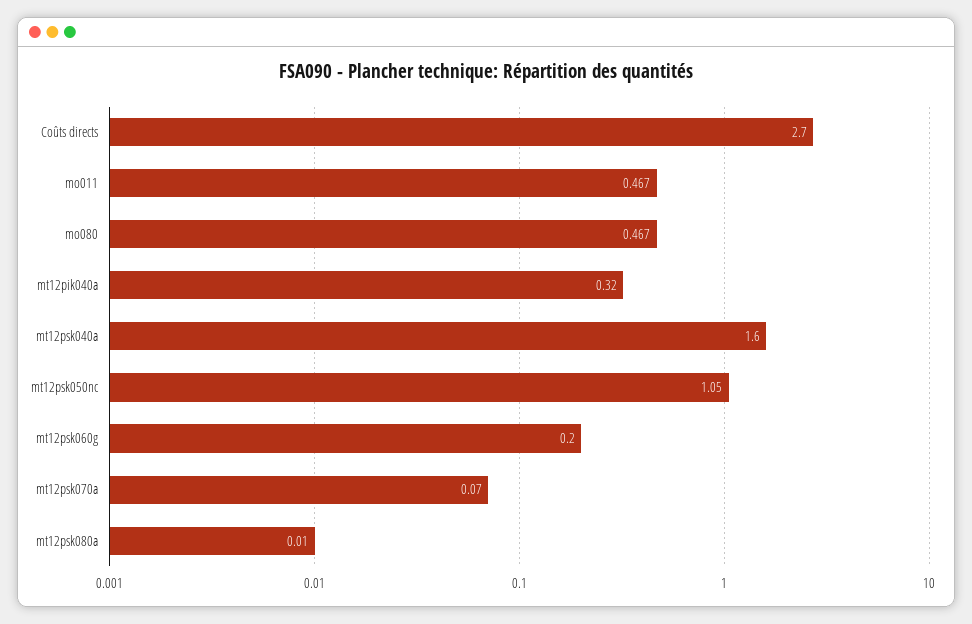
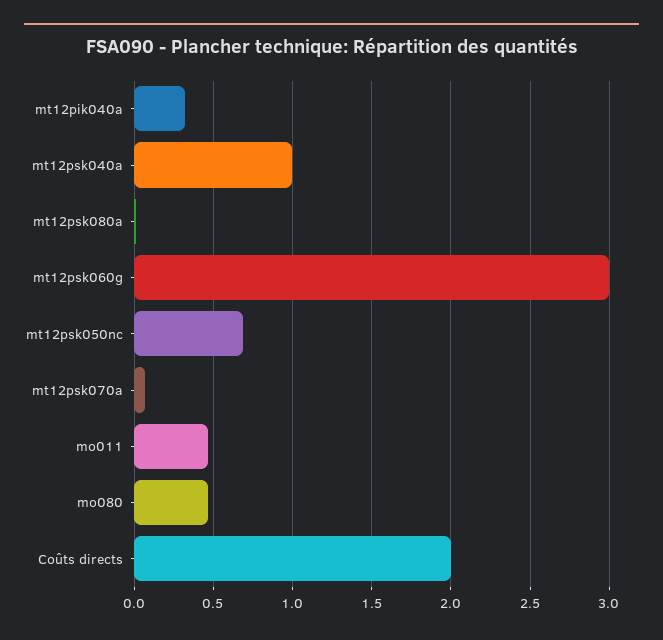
Coûts directs: 2.7 -> 2
mt12psk040a: 1.6 -> 1
mt12psk050nc: 1.05 -> 0.7
mt12psk060g: 0.2 -> 3

